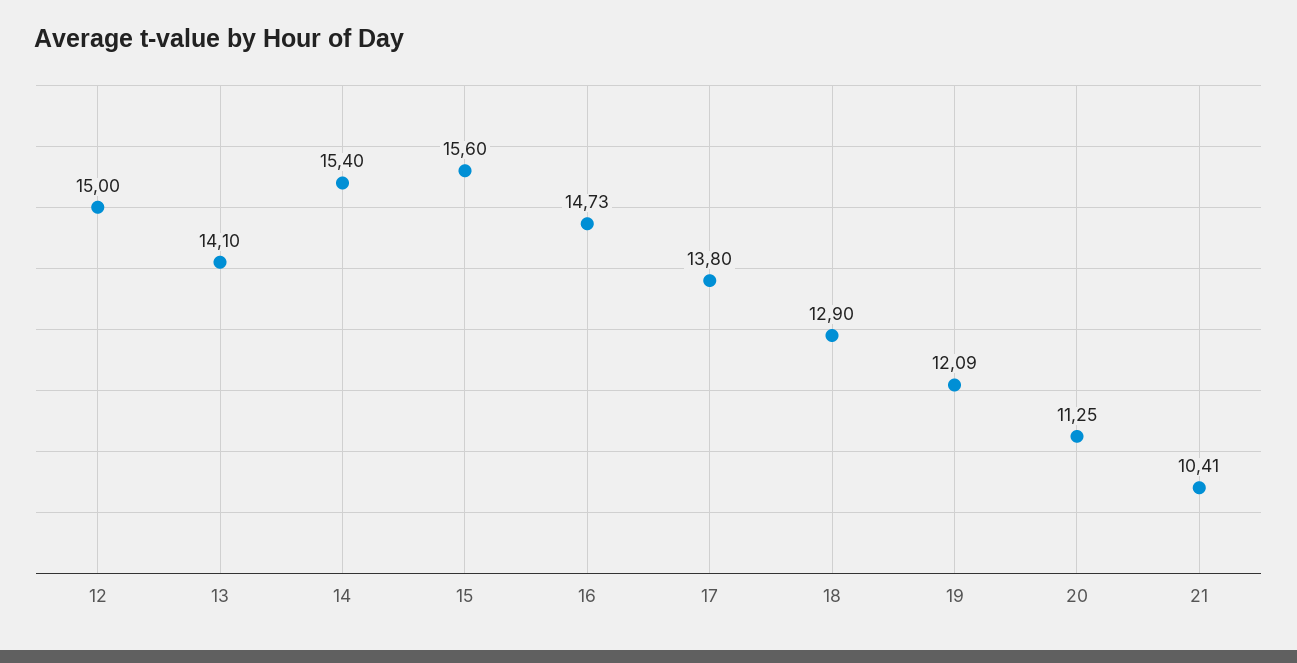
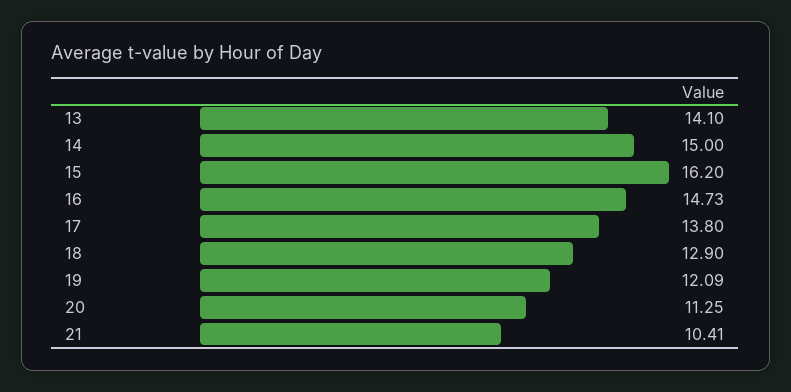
12: 15 -> none
14: 15.4 -> 15
15: 15.6 -> 16.2

